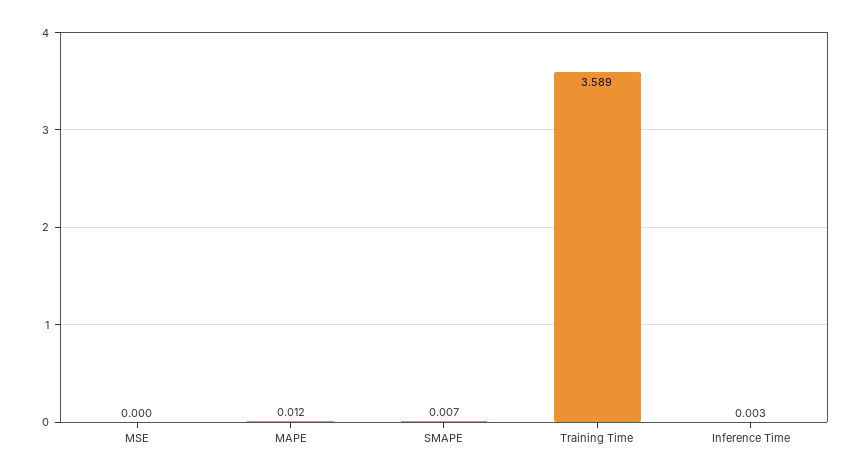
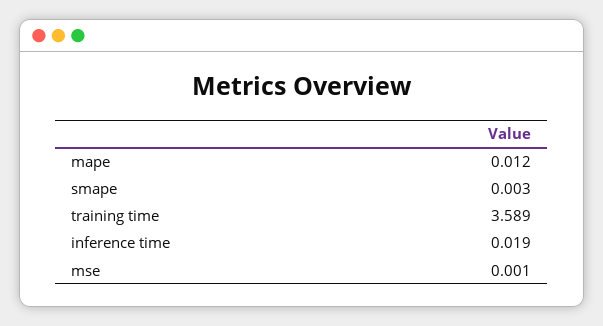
MSE: 0 -> 0.001
SMAPE: 0.007 -> 0.003
Inference Time: 0.003 -> 0.019

